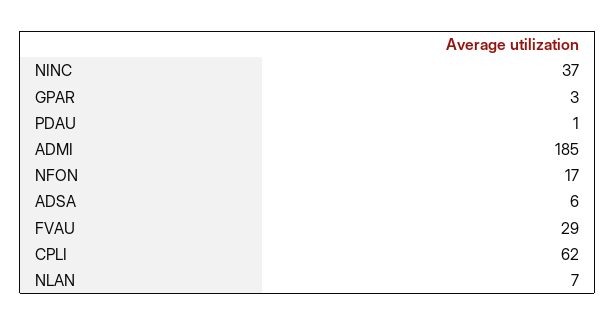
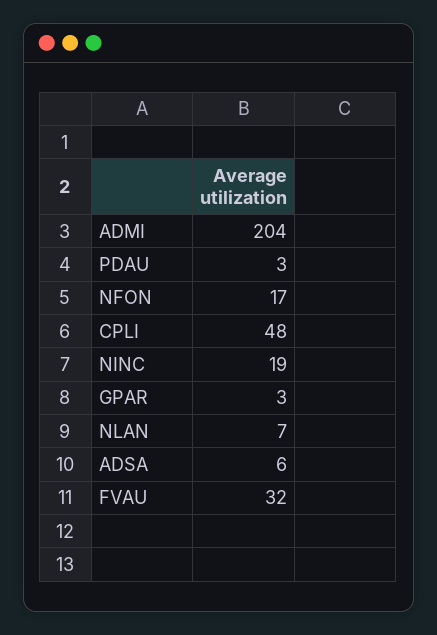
NINC: 37 -> 19
PDAU: 1 -> 3
ADMI: 185 -> 204
FVAU: 29 -> 32
CPLI: 62 -> 48

